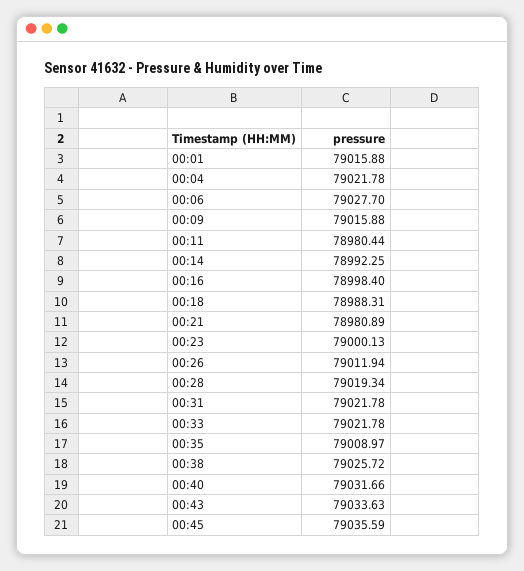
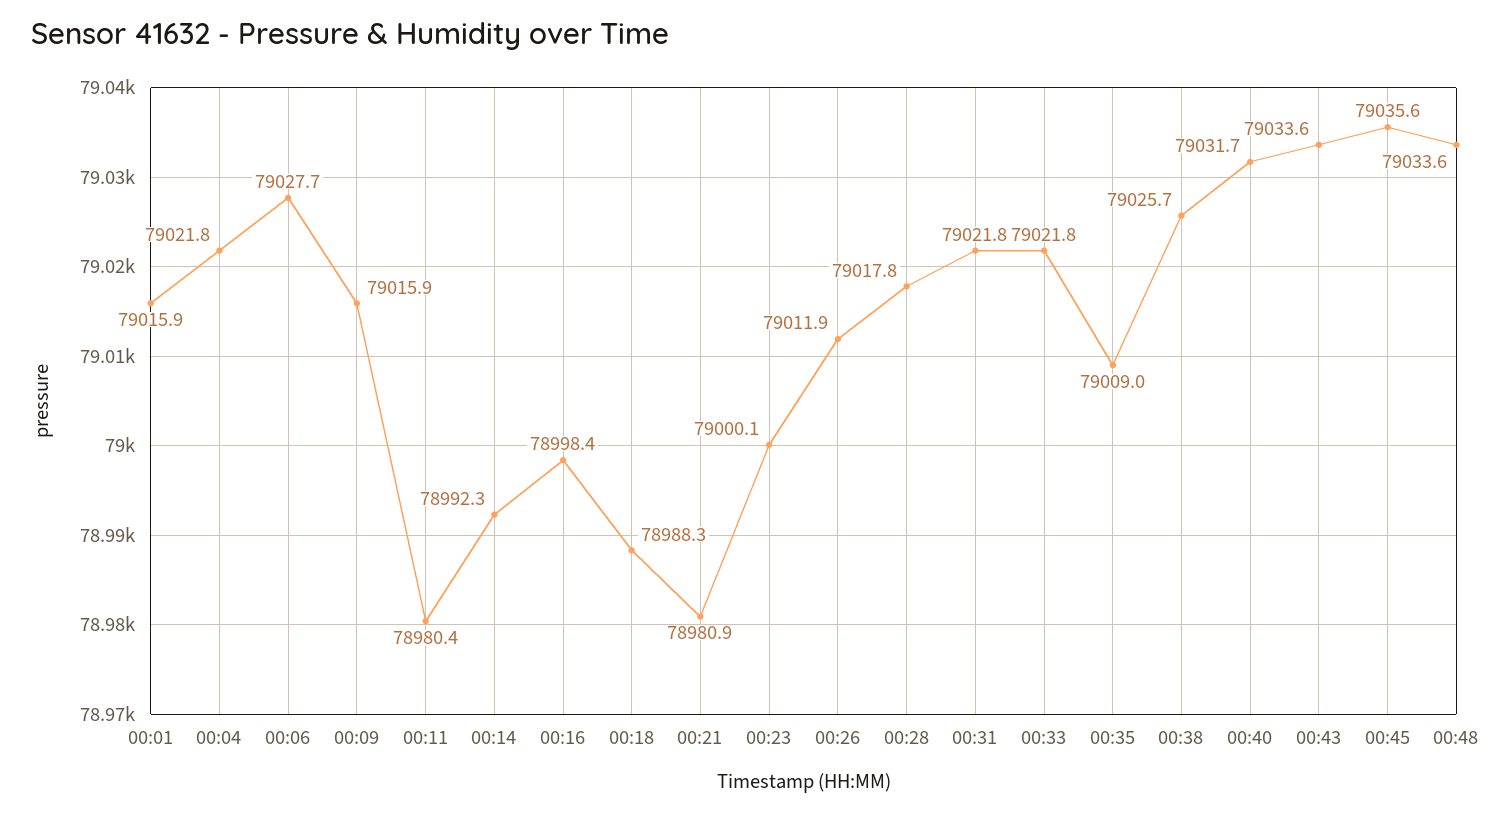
00:28: 79019.34 -> 79017.8
00:48: none -> 79033.6

